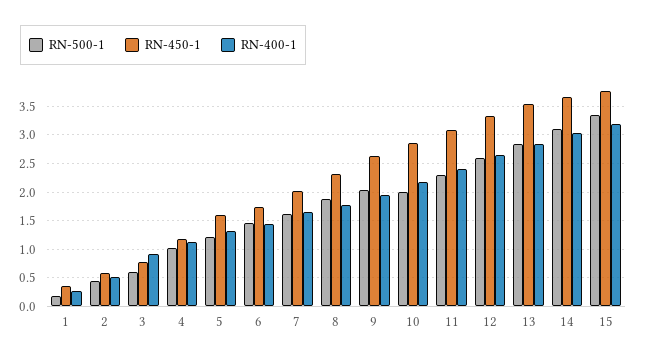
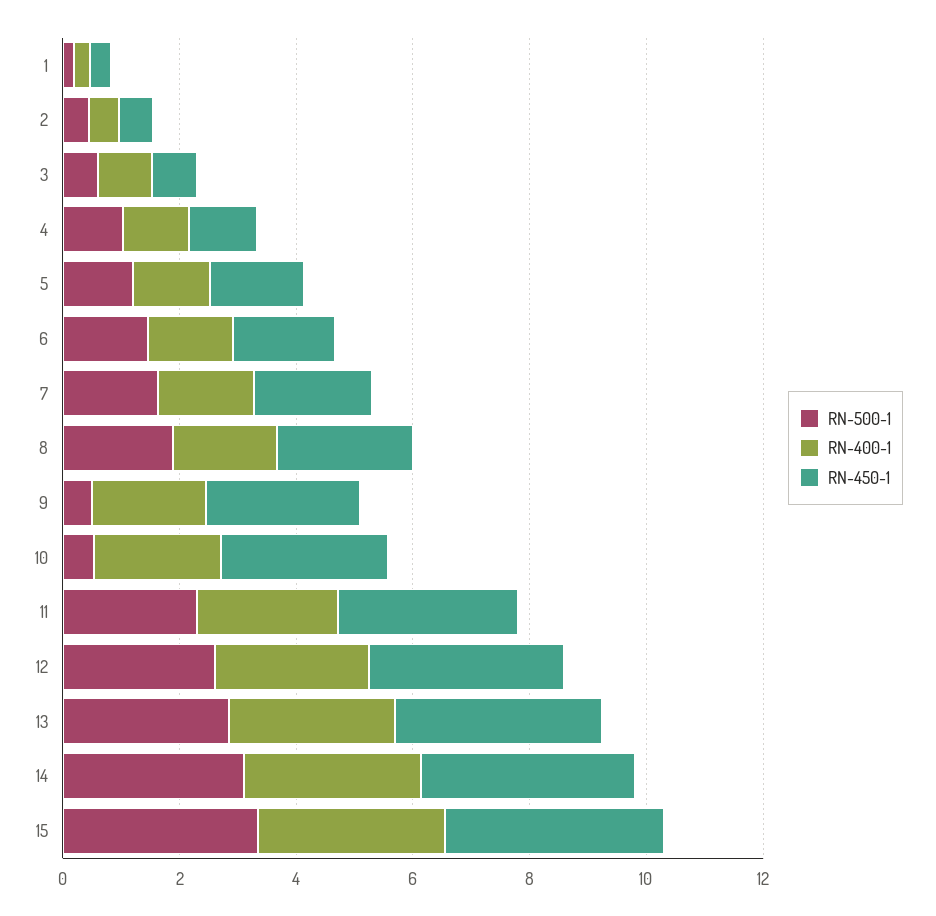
RN-500-1, 9: 2 -> 0.5
RN-500-1, 10: 2 -> 0.5

